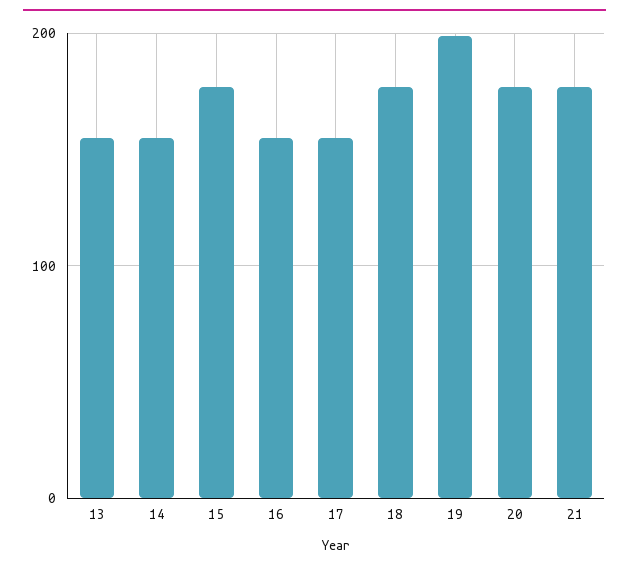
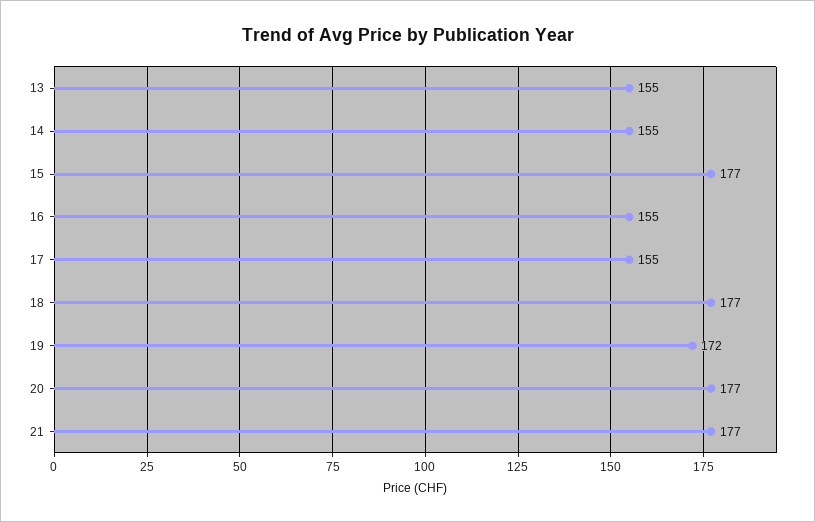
19: 200 -> 172

